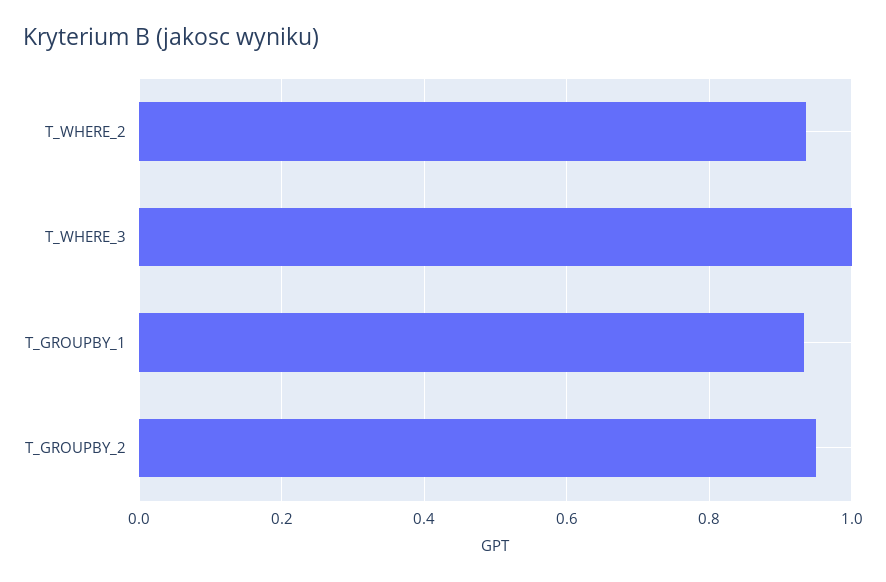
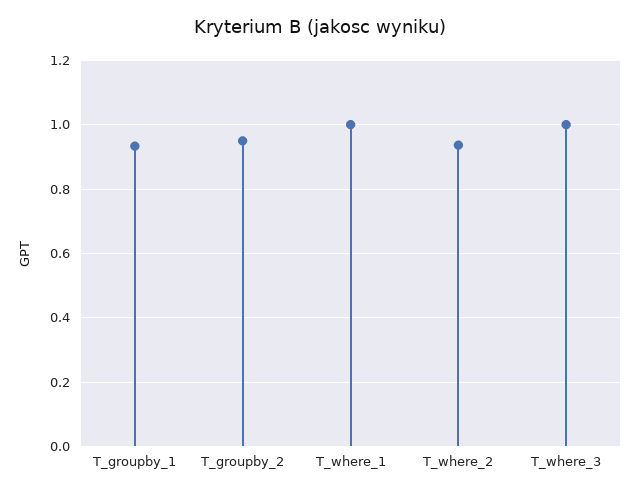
T_where_1: none -> 1

